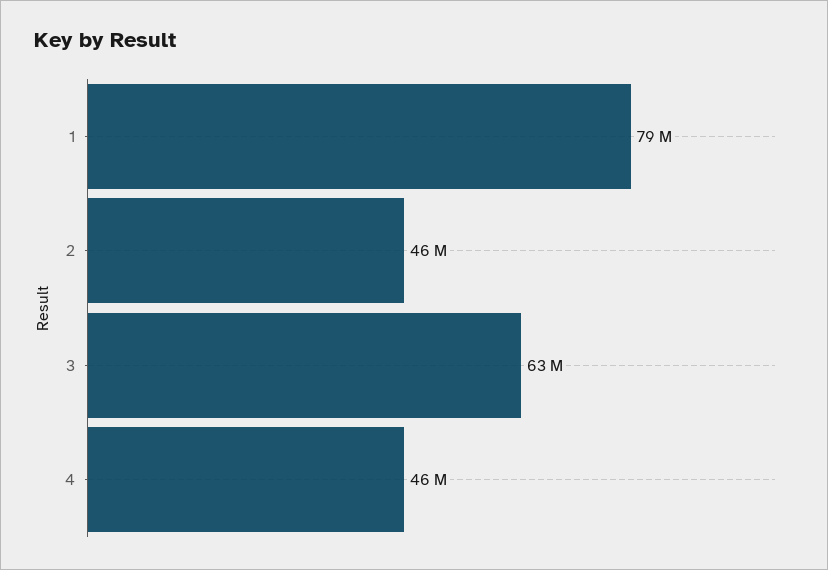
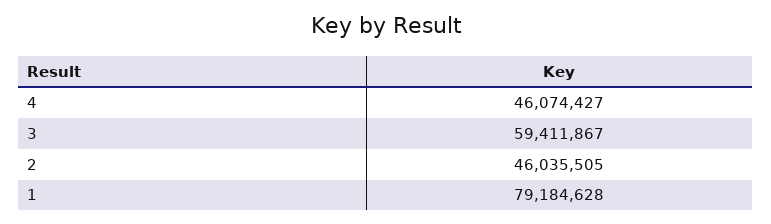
3: 63000000 -> 59411867

